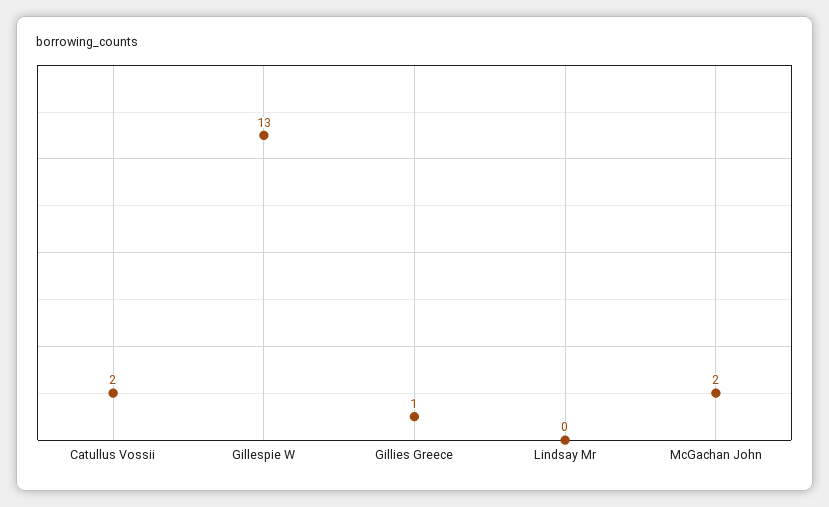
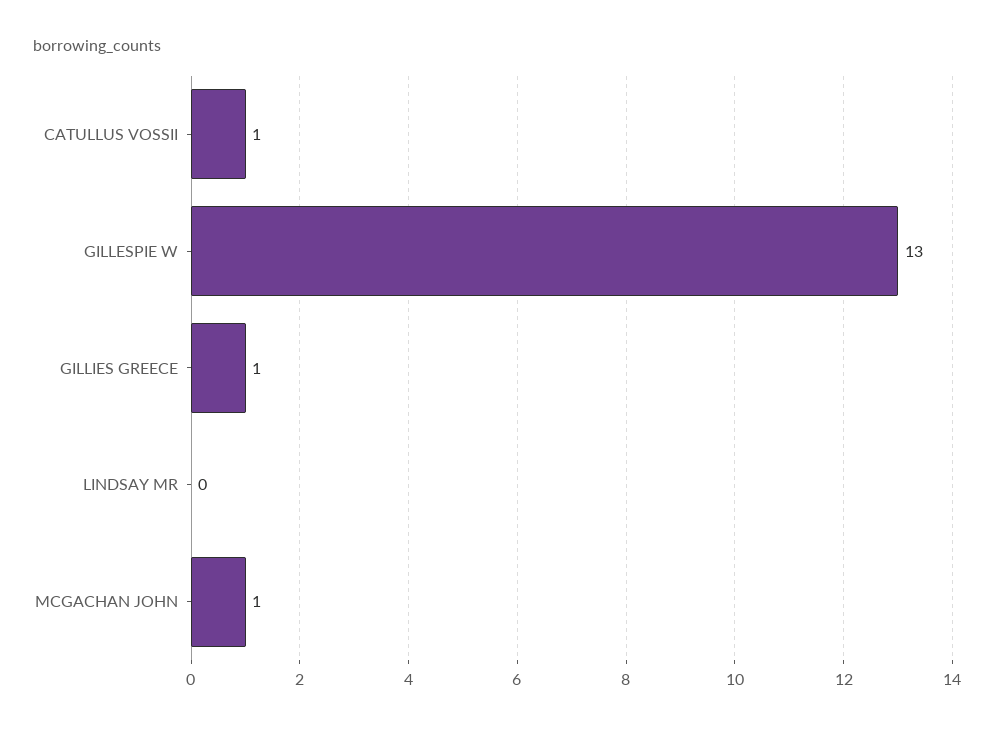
Catullus Vossii: 2 -> 1
McGachan John: 2 -> 1

